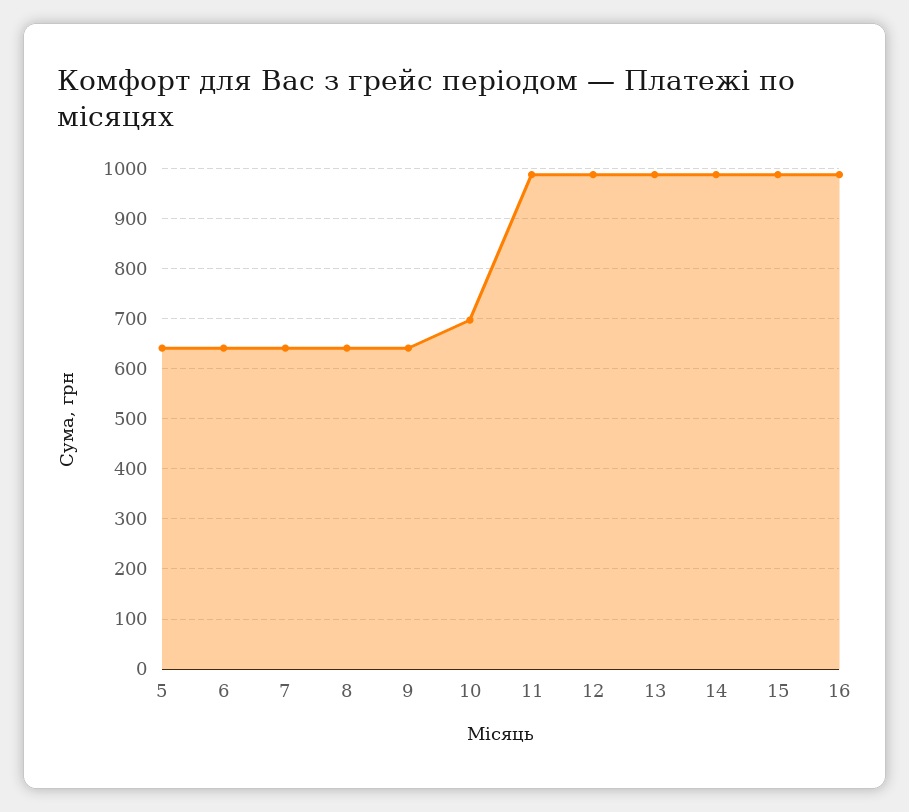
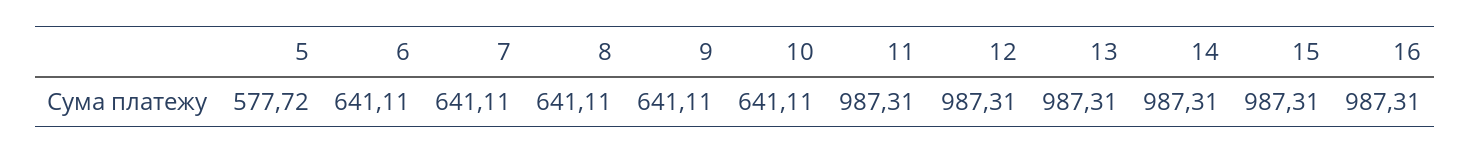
5: 640 -> 577.72
10: 700 -> 641.11

